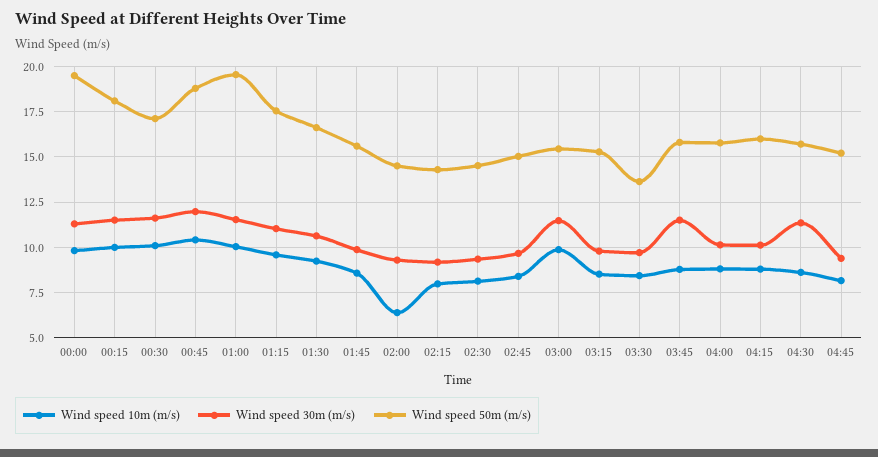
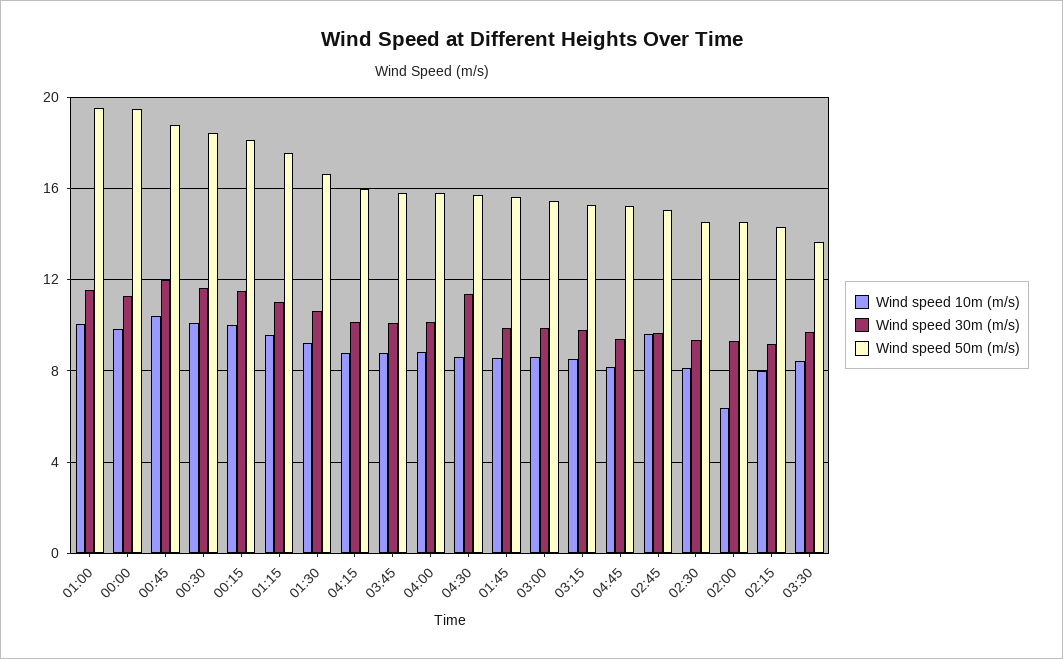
Wind speed 50m (m/s), 00:30: 17 -> 18.5
Wind speed 10m (m/s), 02:45: 8.5 -> 9.5
Wind speed 10m (m/s), 03:00: 10 -> 8.5
Wind speed 30m (m/s), 03:00: 11.5 -> 10
Wind speed 30m (m/s), 03:45: 11.5 -> 10

